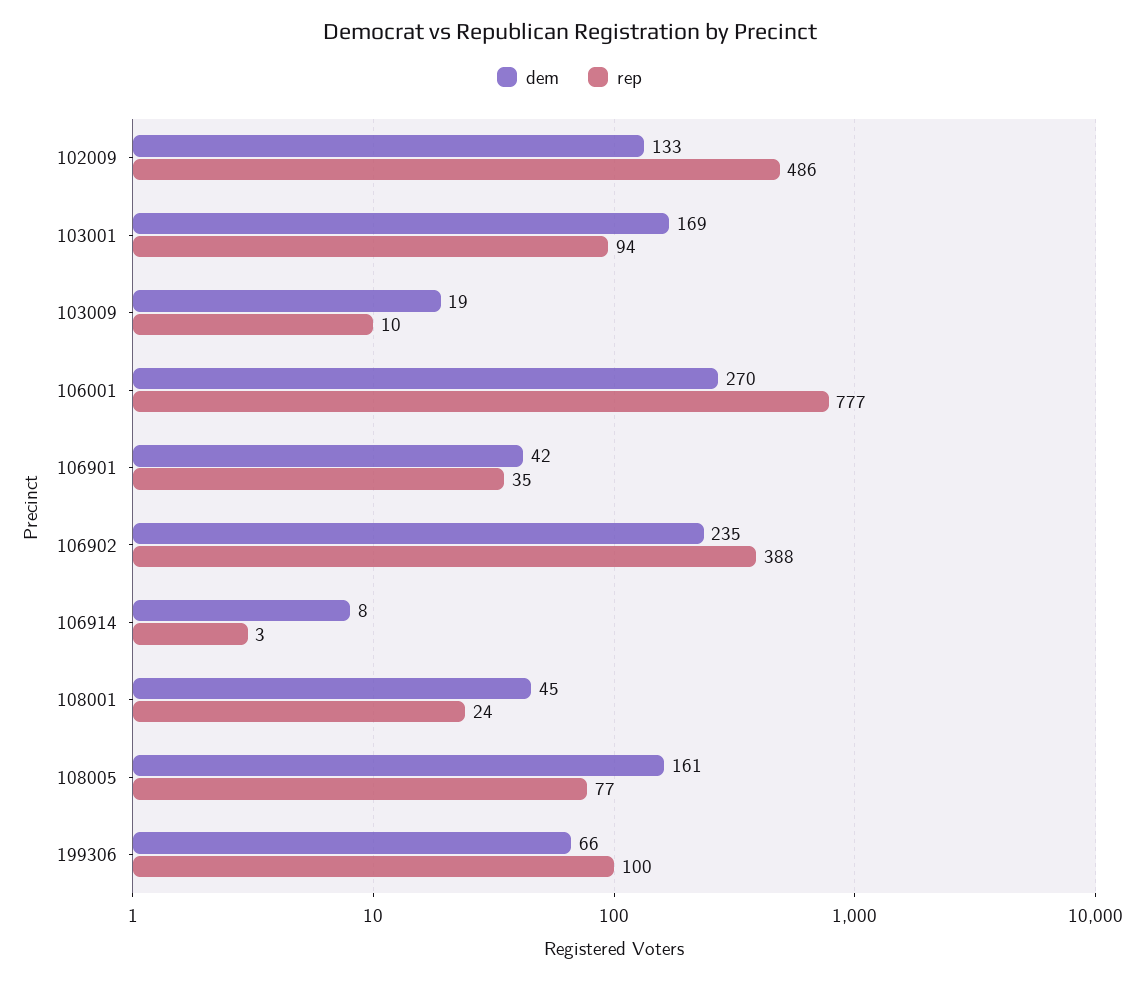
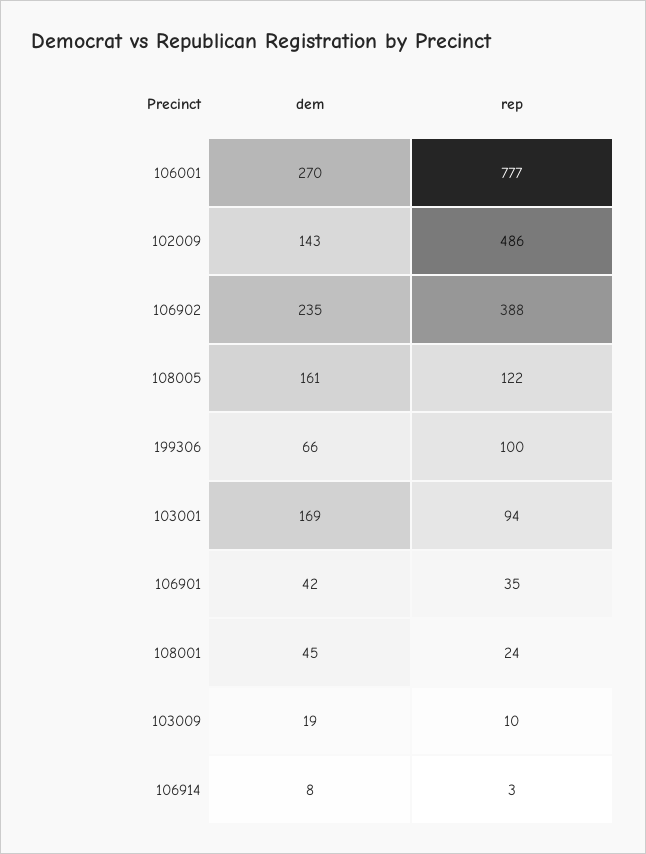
dem, 102009: 133 -> 143
rep, 108005: 77 -> 122

